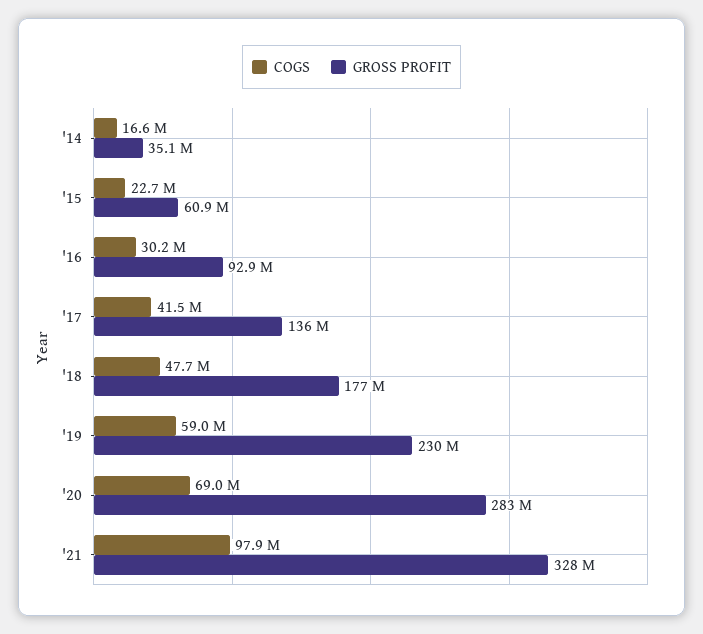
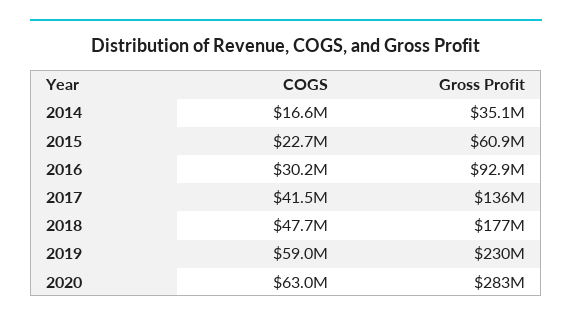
COGS, '20: 69000000 -> 63000000
COGS, '21: 97900000 -> none
GROSS PROFIT, '21: 328000000 -> none

